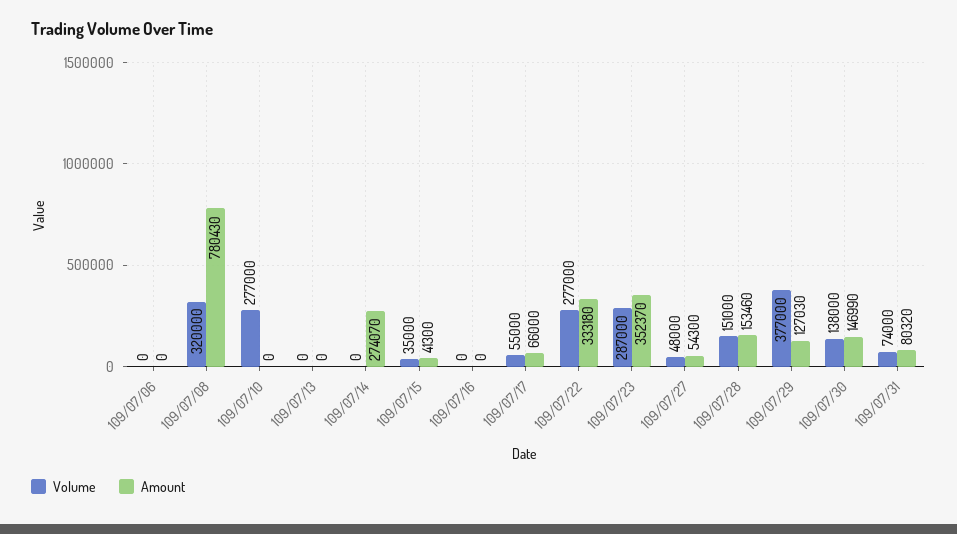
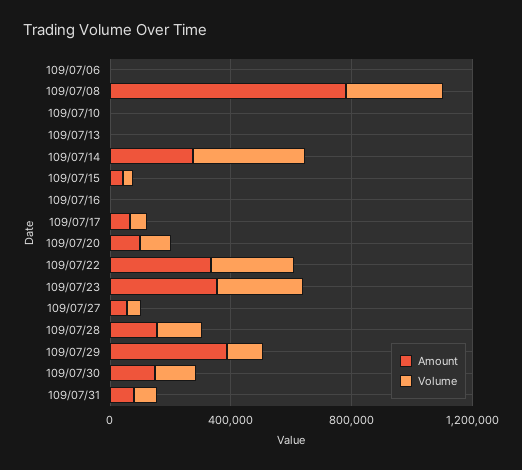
Volume, 109/07/10: 277000 -> 0
Volume, 109/07/14: 0 -> 400000
Volume, 109/07/29: 377000 -> 100000
Amount, 109/07/29: 127030 -> 400000
Amount, 109/07/20: none -> 100000
Volume, 109/07/20: none -> 100000

